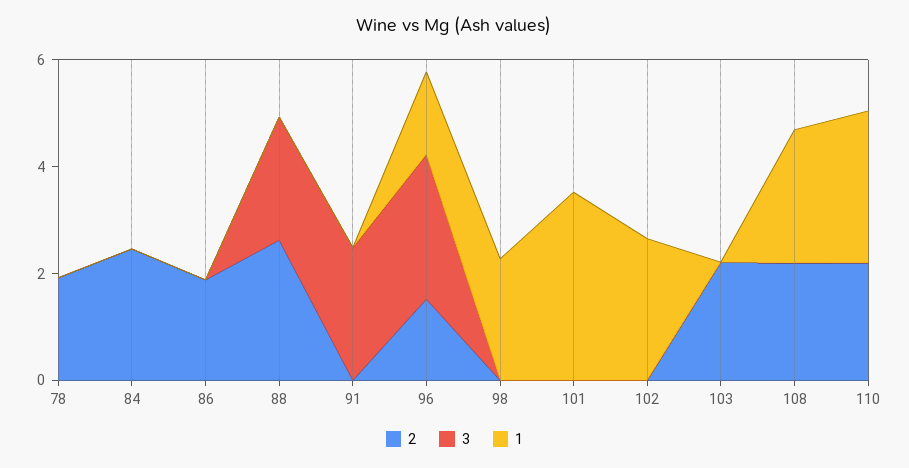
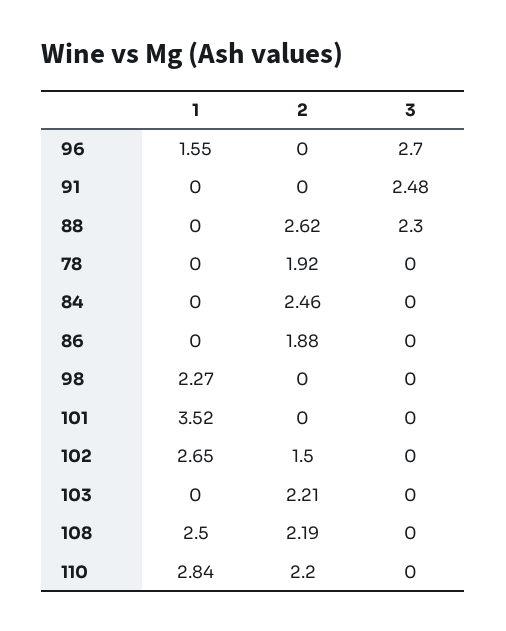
2, 96: 1.5 -> 0
2, 102: 0 -> 1.5

